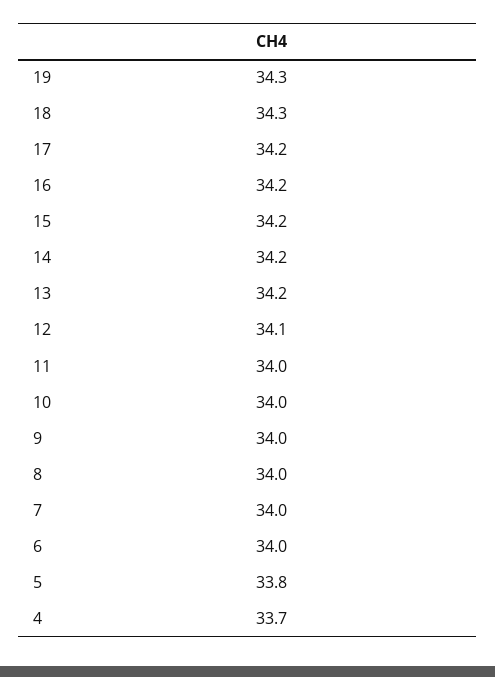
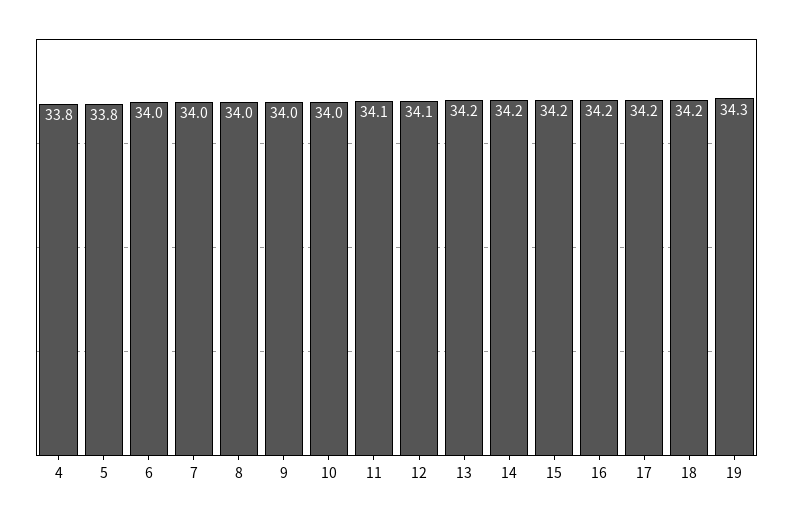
18: 34.3 -> 34.2
11: 34 -> 34.1
4: 33.7 -> 33.8

